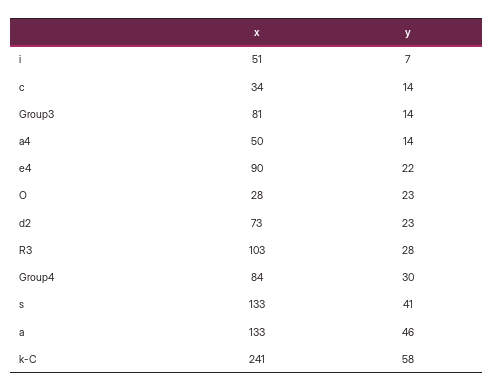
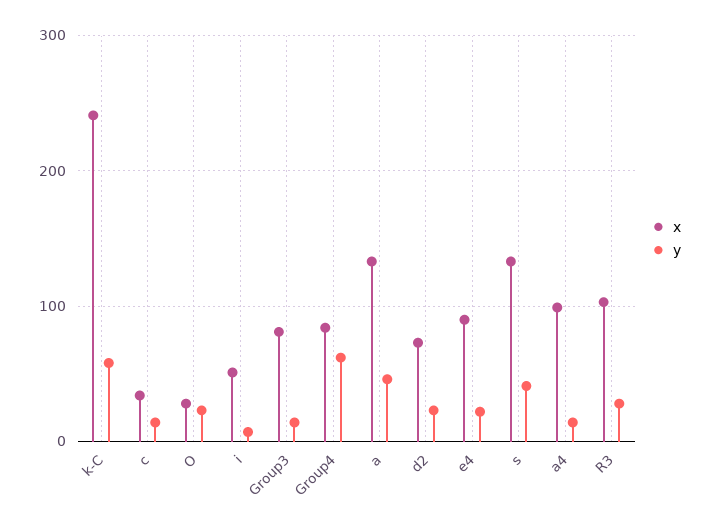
x, a4: 50 -> 100
y, Group4: 30 -> 60

